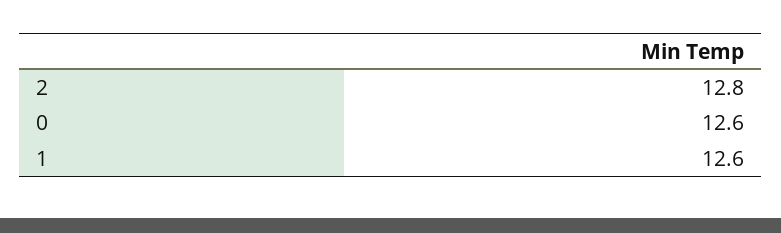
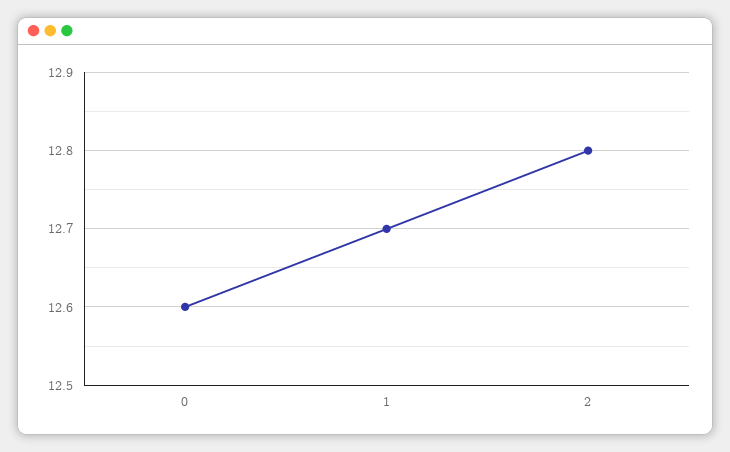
1: 12.6 -> 12.7

